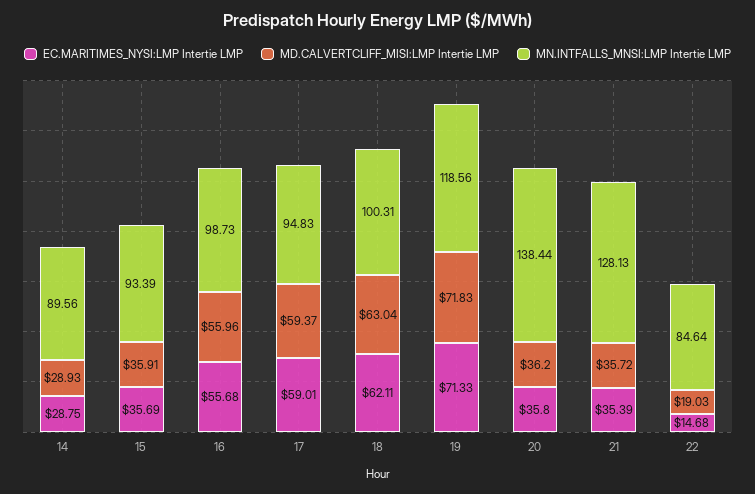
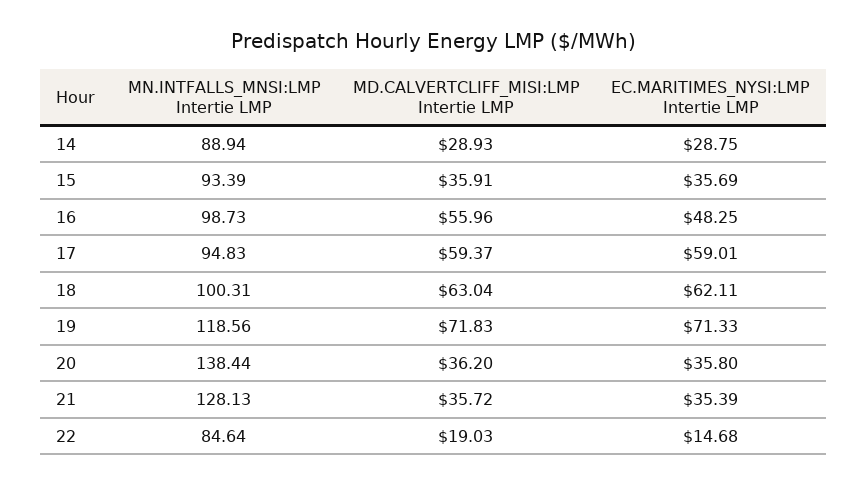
MN.INTFALLS_MNSI:LMP Intertie LMP, 14: 89.56 -> 88.94
EC.MARITIMES_NYSI:LMP Intertie LMP, 16: 55.68 -> 48.25

